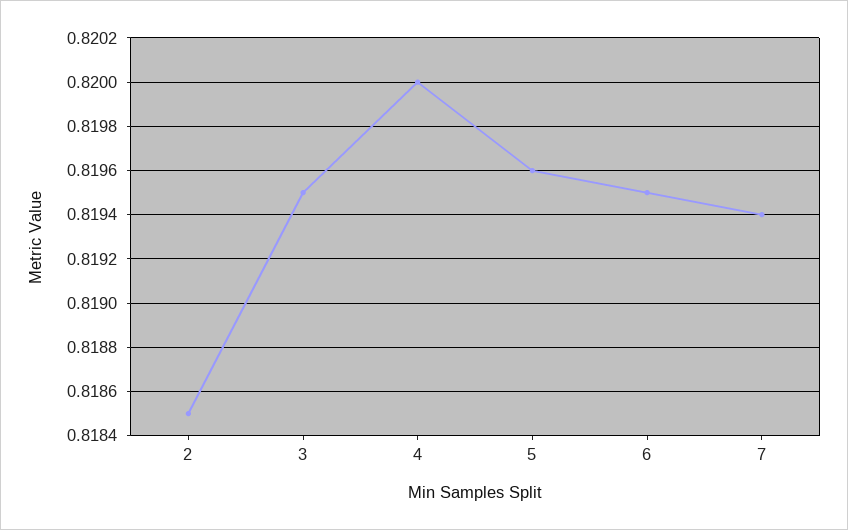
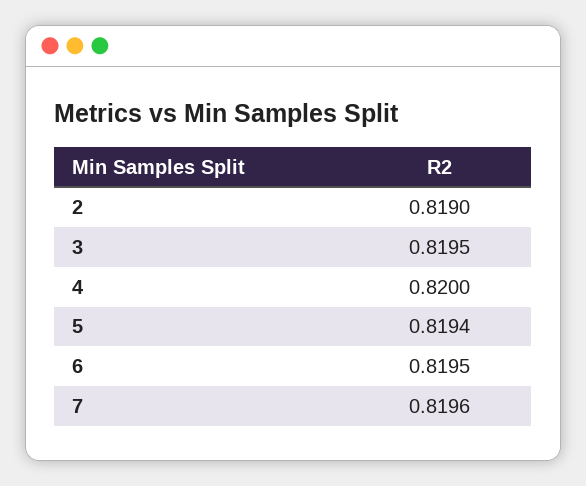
2: 0.8185 -> 0.819
5: 0.8196 -> 0.8194
7: 0.8194 -> 0.8196

